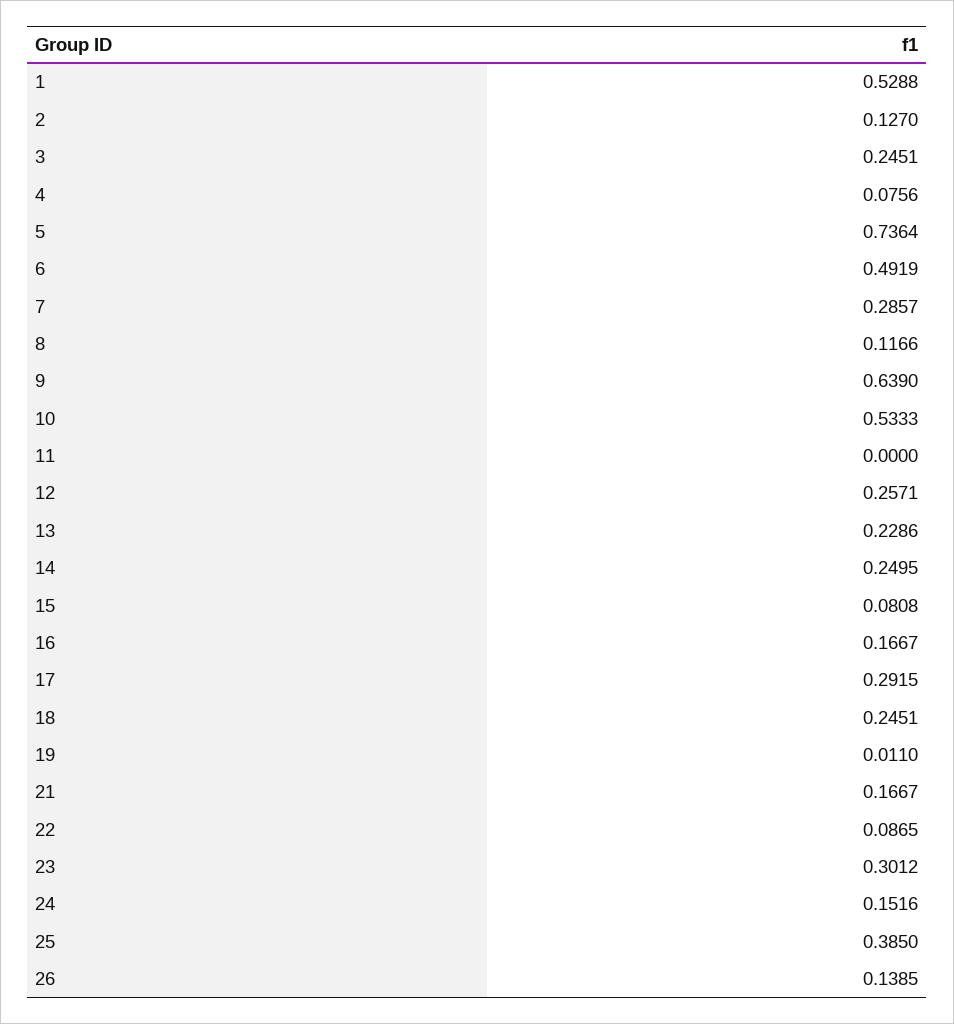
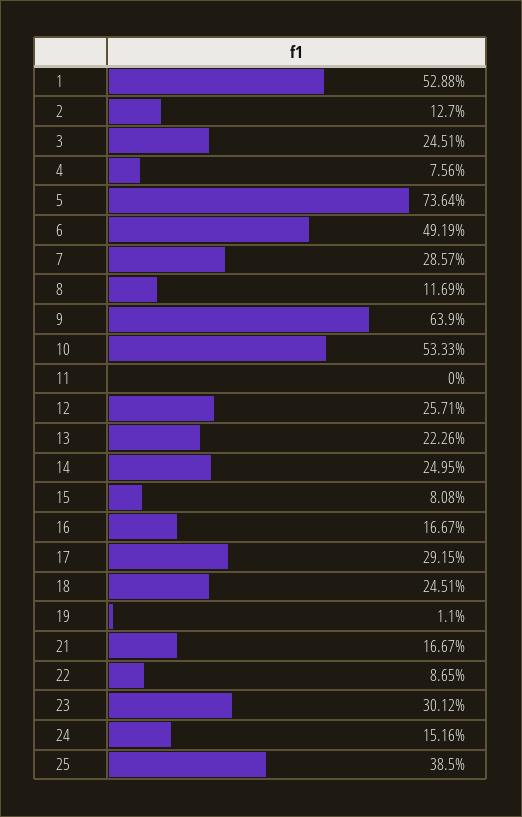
8: 0.1166 -> 0.1169
13: 0.2286 -> 0.2226
26: 0.1385 -> none

